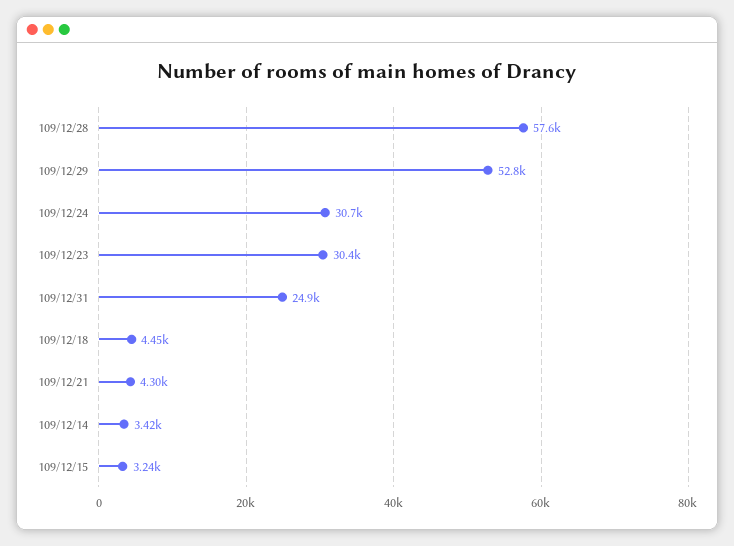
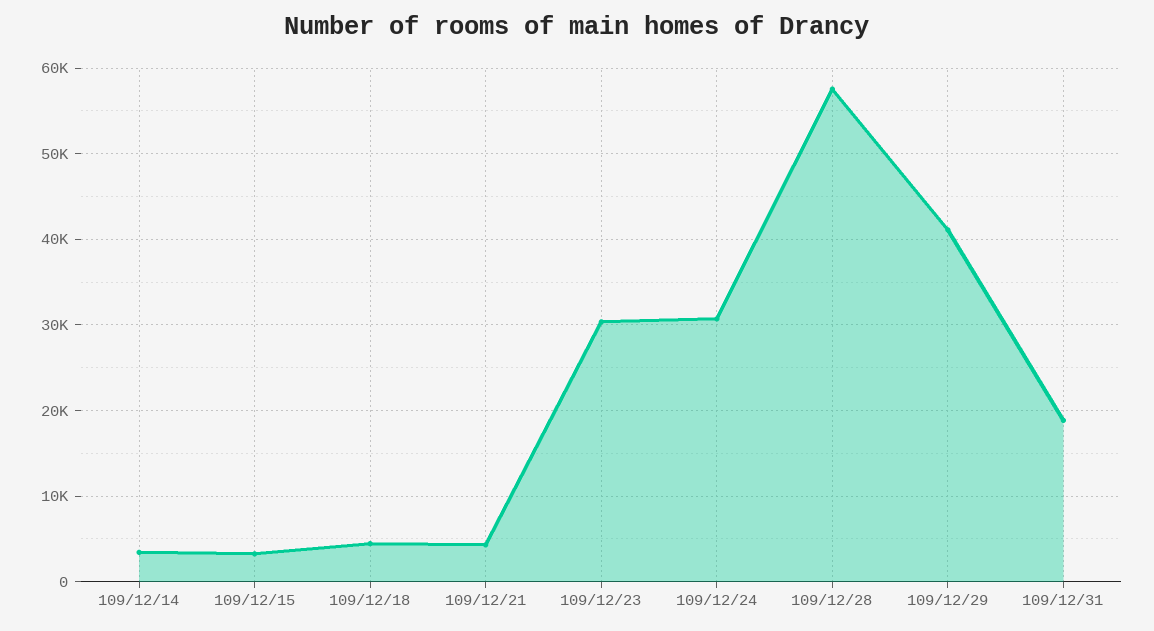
109/12/29: 52800 -> 41000
109/12/31: 24900 -> 19000

